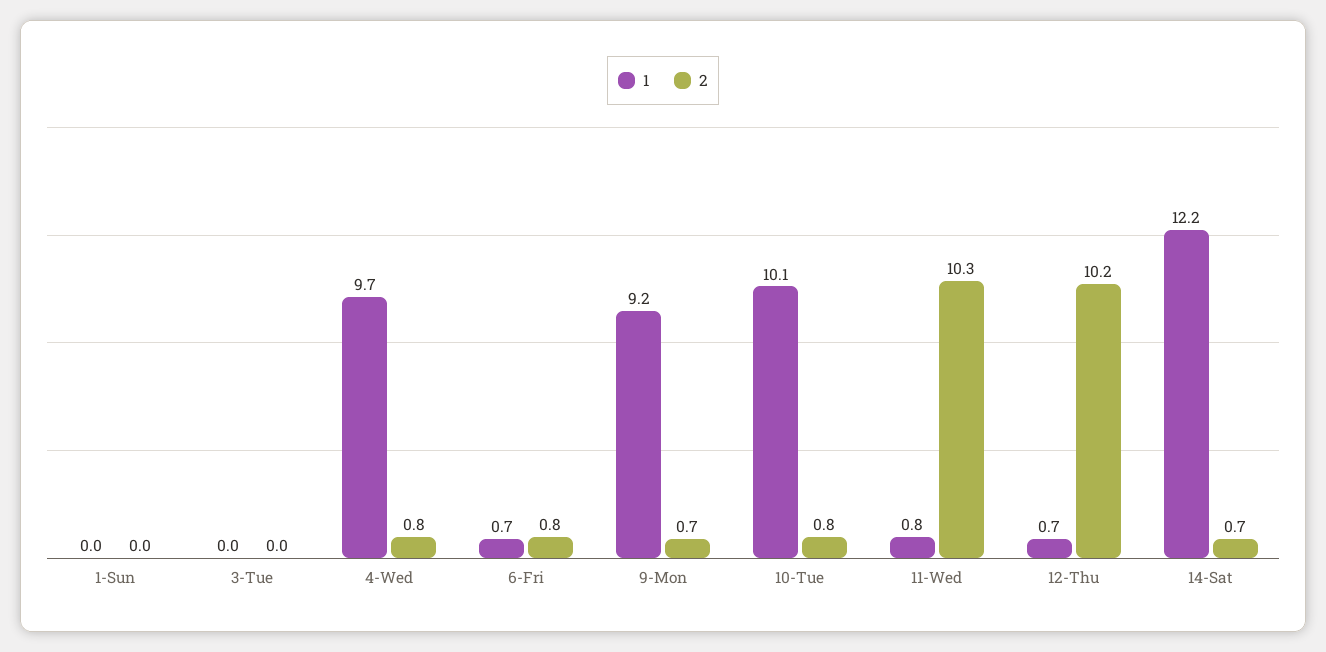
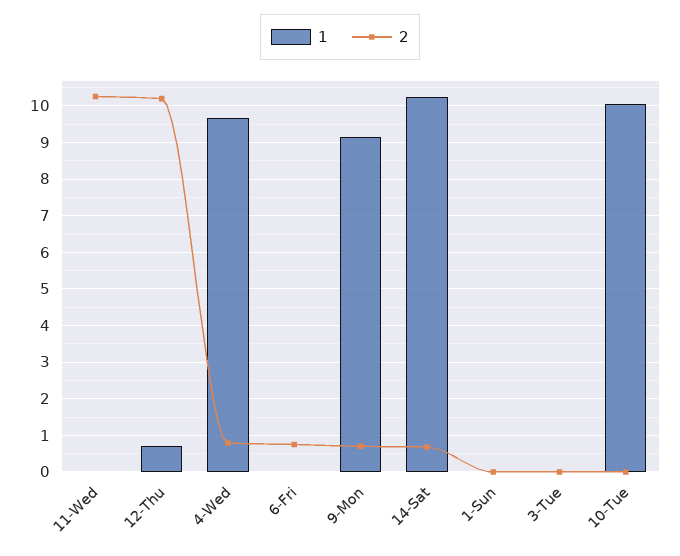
1, 6-Fri: 0.7 -> 0
2, 10-Tue: 0.8 -> 0
1, 11-Wed: 0.8 -> 0
1, 14-Sat: 12.2 -> 10.2

